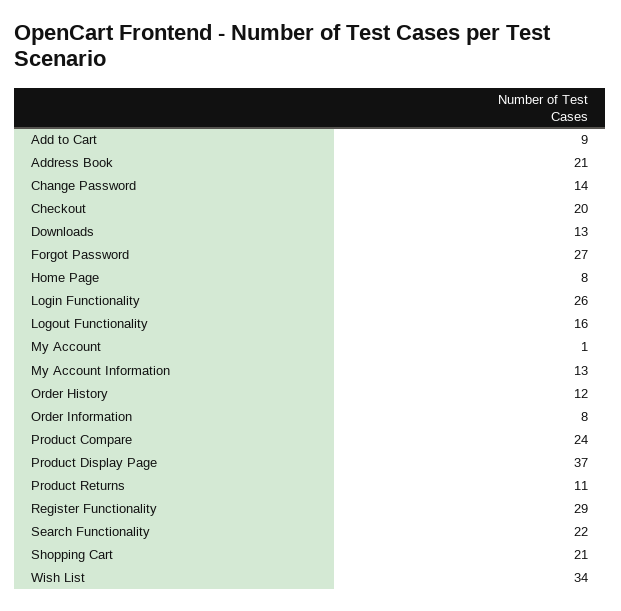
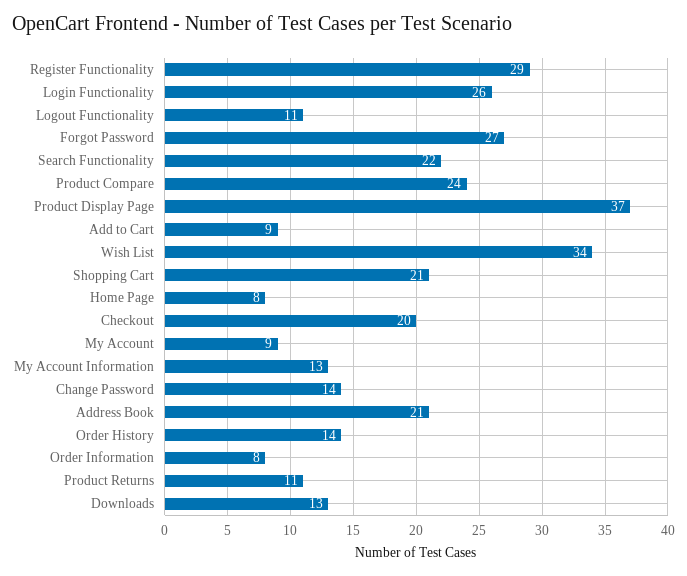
Logout Functionality: 16 -> 11
My Account: 1 -> 9
Order History: 12 -> 14

